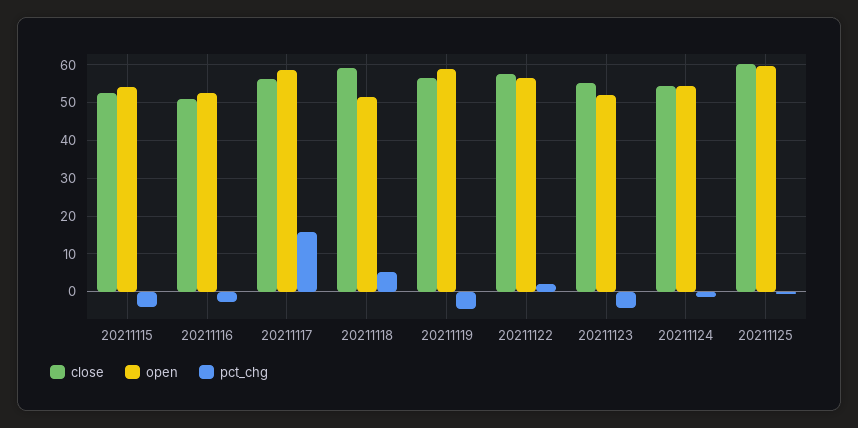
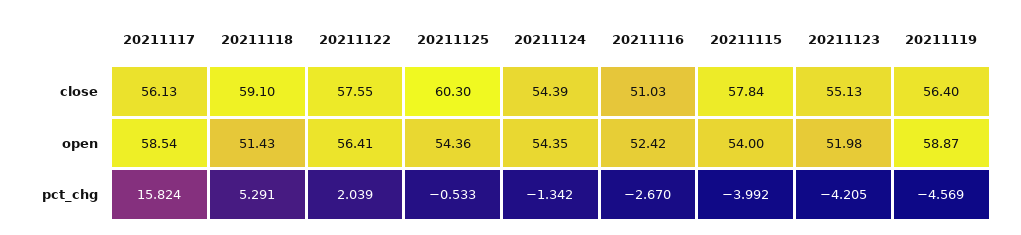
close, 20211115: 52 -> 57.84
open, 20211125: 60 -> 54.36

